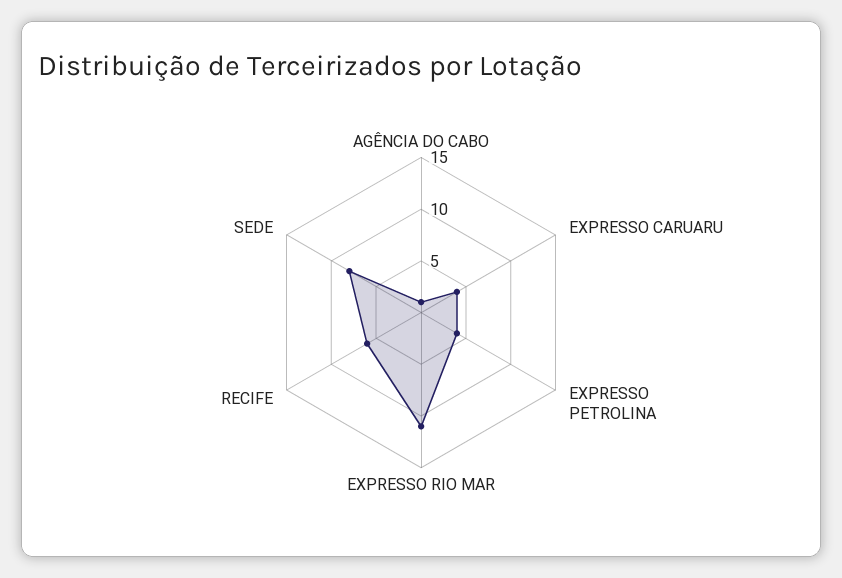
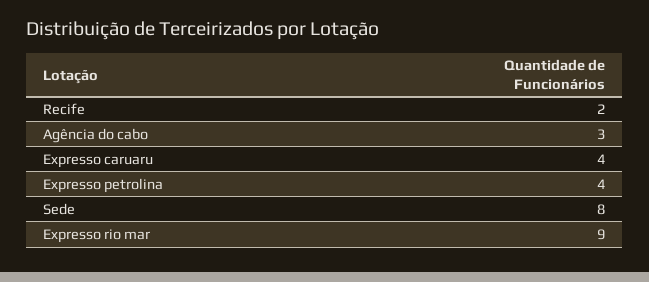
AGÊNCIA DO CABO: 1 -> 3
EXPRESSO RIO MAR: 11 -> 9
RECIFE: 6 -> 2

